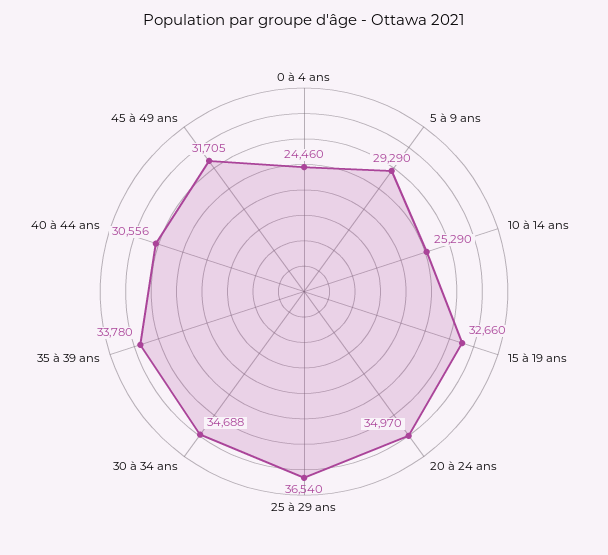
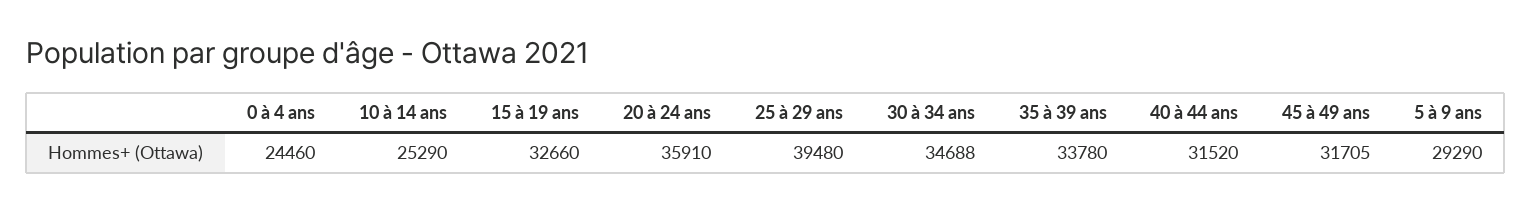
20 à 24 ans: 34970 -> 35910
25 à 29 ans: 36540 -> 39480
40 à 44 ans: 30556 -> 31520

